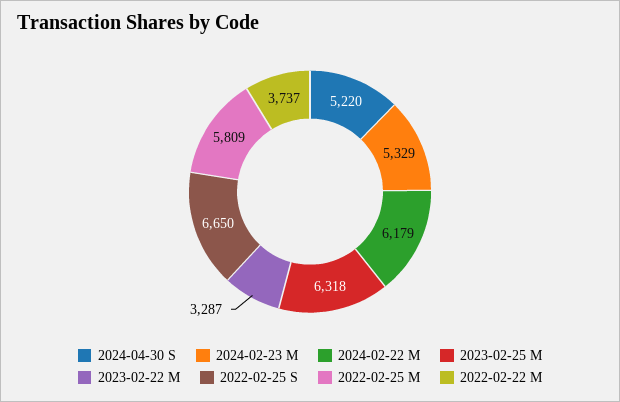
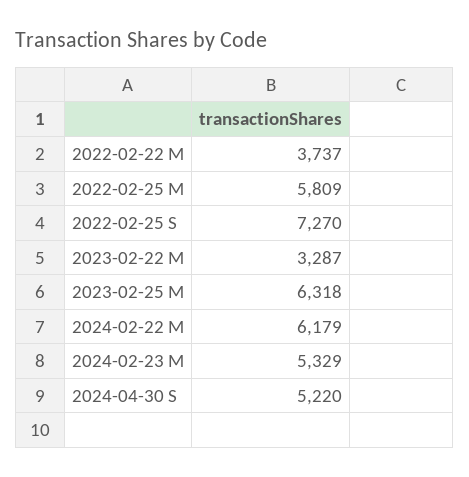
2022-02-25 S: 6650 -> 7270

